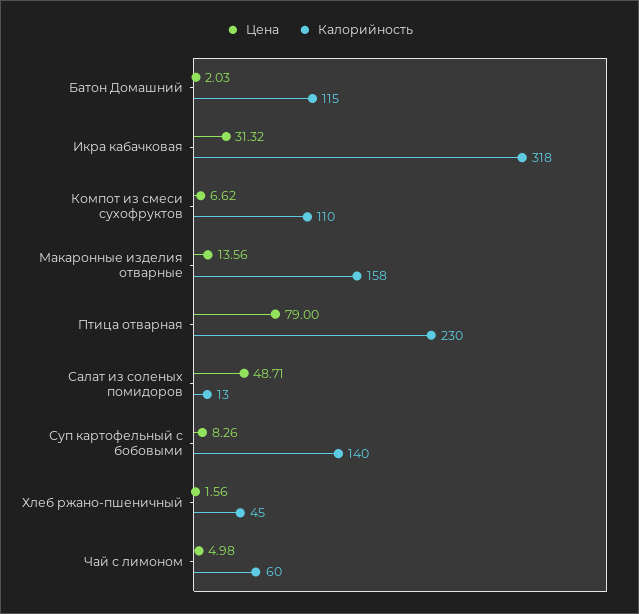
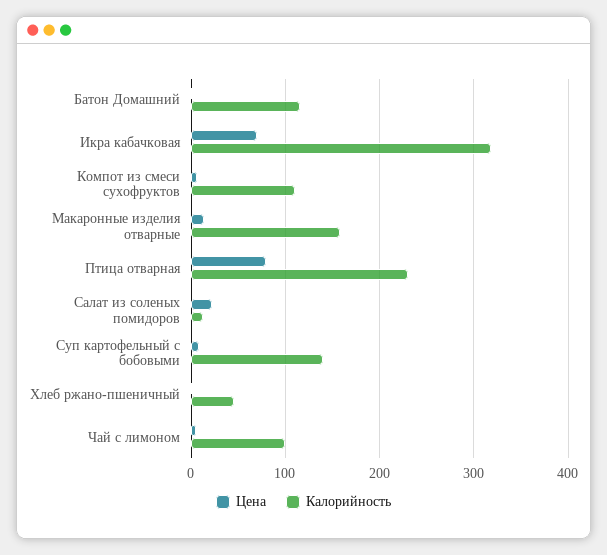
Цена, Икра кабачковая: 31.32 -> 70
Цена, Салат из соленых помидоров: 48.71 -> 20
Калорийность, Чай с лимоном: 60 -> 100

